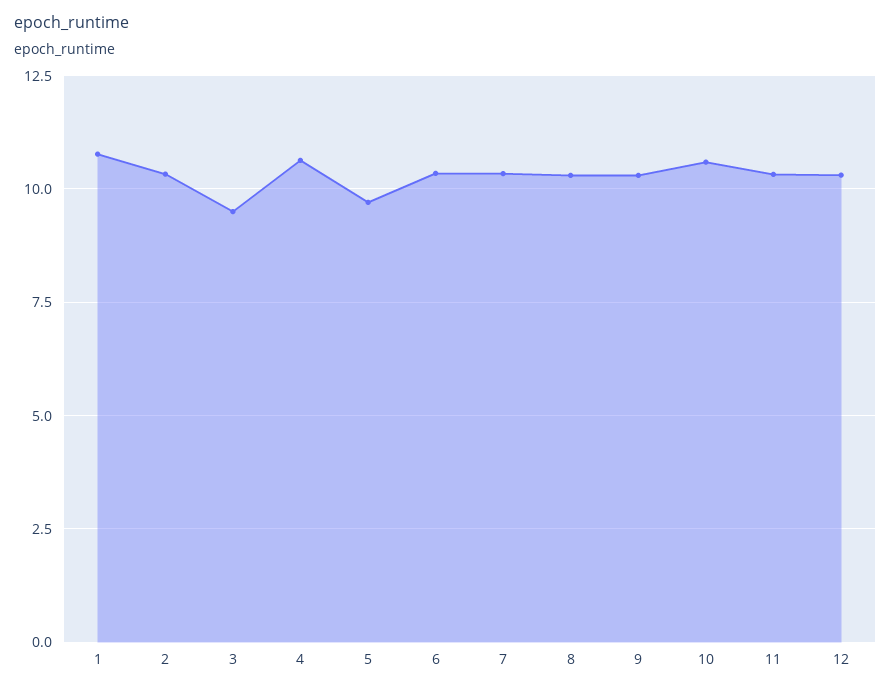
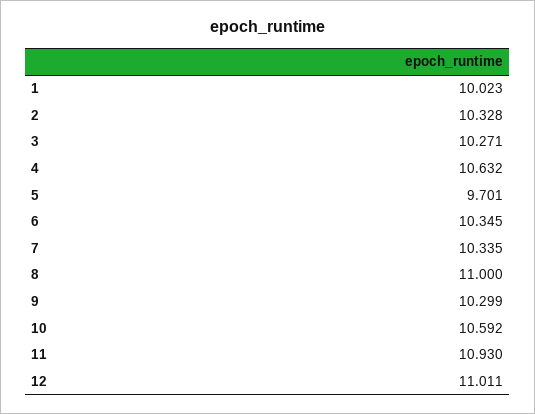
1: 10.75 -> 10.023
3: 9.5 -> 10.271
8: 10.25 -> 11
11: 10.25 -> 10.93
12: 10.25 -> 11.011

